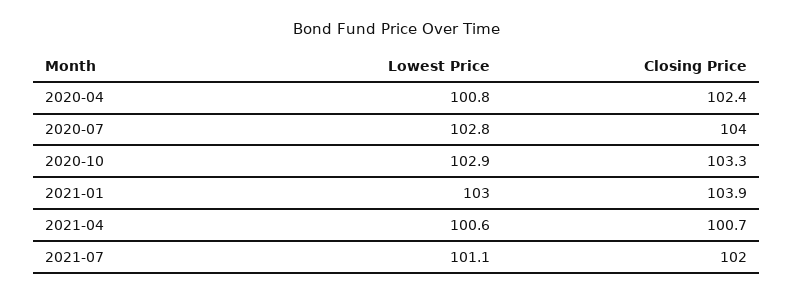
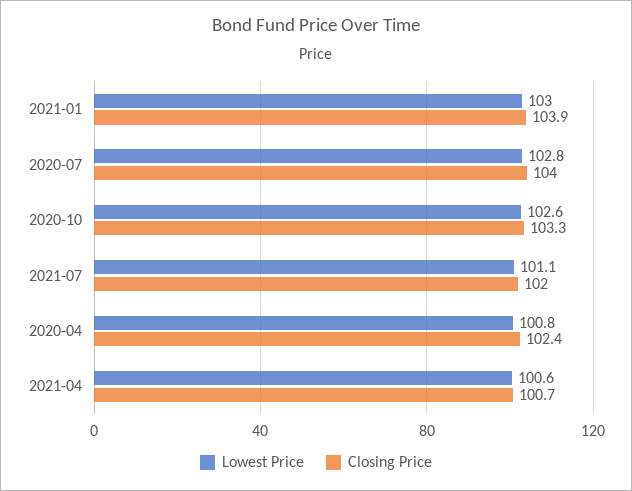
Lowest Price, 2020-10: 102.9 -> 102.6

